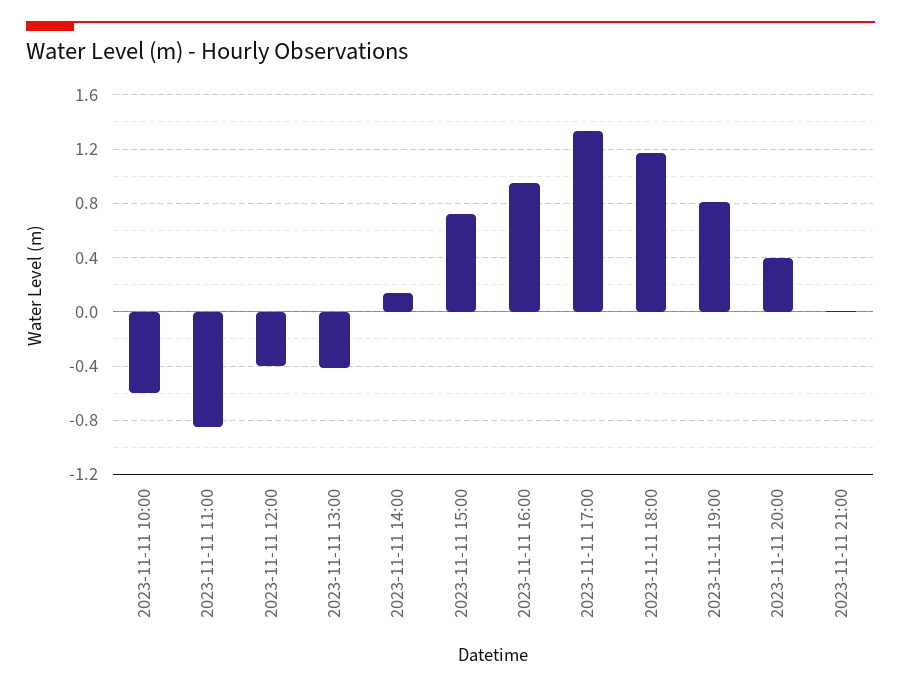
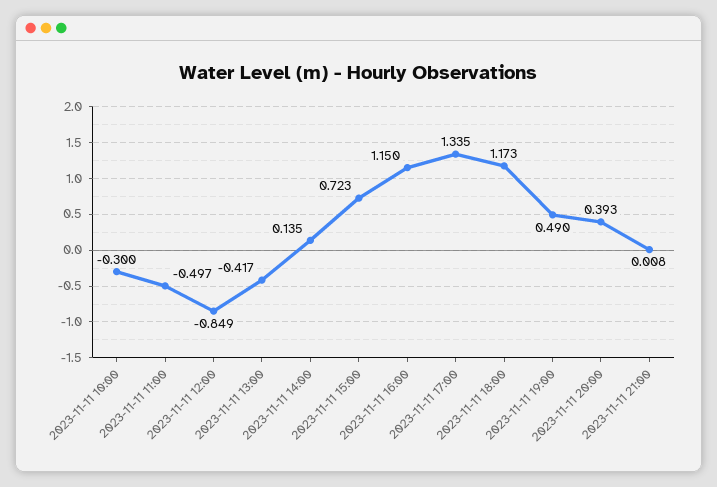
2023-11-11 10:00: -0.6 -> -0.3
2023-11-11 11:00: -0.85 -> -0.497
2023-11-11 12:00: -0.4 -> -0.849
2023-11-11 16:00: 0.95 -> 1.15
2023-11-11 19:00: 0.8 -> 0.49

